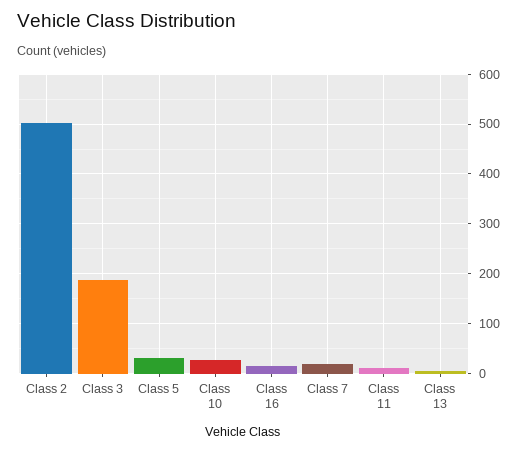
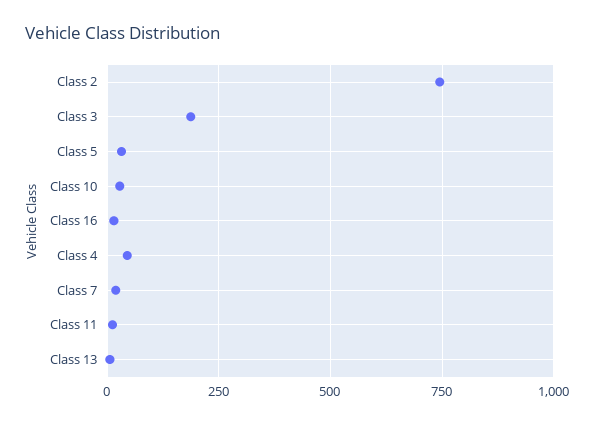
Class 2: 500 -> 750
Class 4: none -> 50

